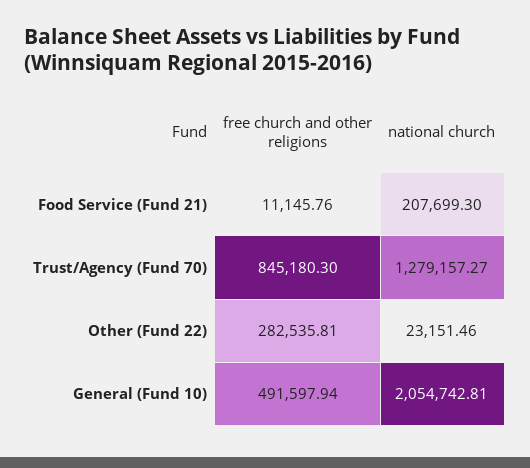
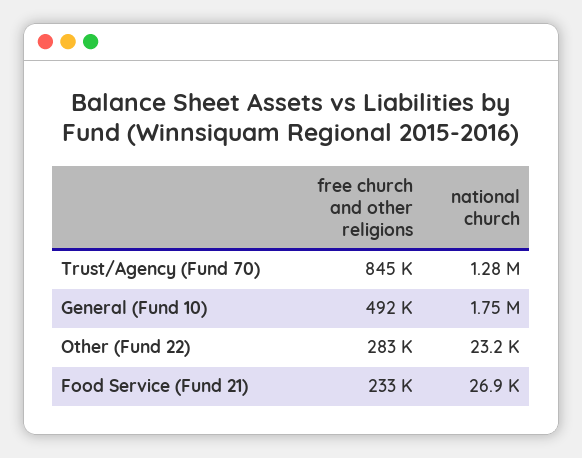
free church and other religions, Food Service (Fund 21): 11145.76 -> 233000
national church, Food Service (Fund 21): 207699.3 -> 26900
national church, General (Fund 10): 2054742.81 -> 1750000

